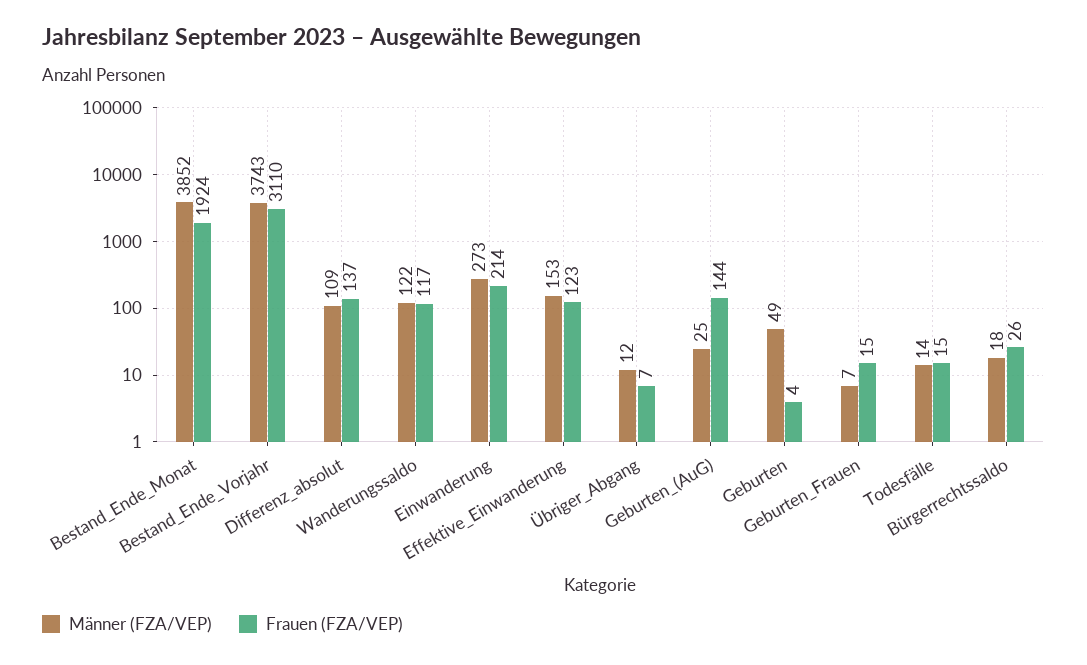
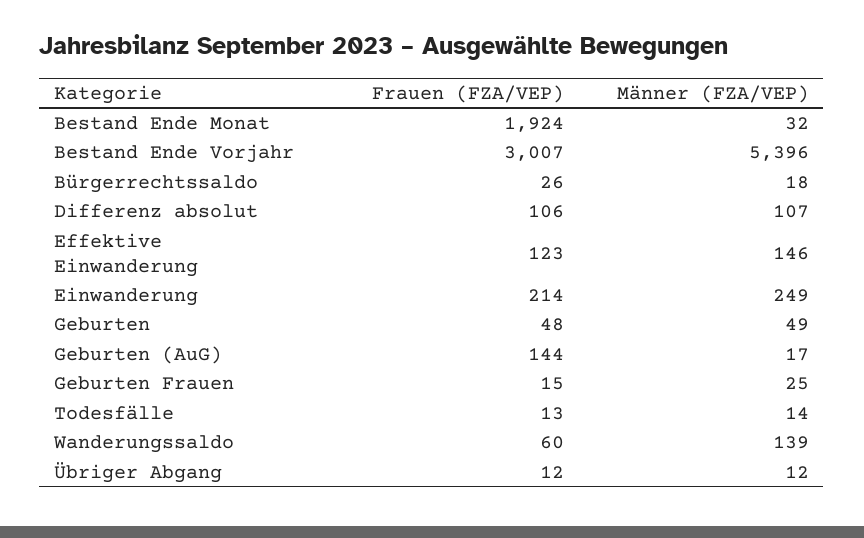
Männer (FZA/VEP), Bestand_Ende_Monat: 3852 -> 32
Männer (FZA/VEP), Bestand_Ende_Vorjahr: 3743 -> 5396
Frauen (FZA/VEP), Bestand_Ende_Vorjahr: 3110 -> 3007
Männer (FZA/VEP), Differenz_absolut: 109 -> 107
Frauen (FZA/VEP), Differenz_absolut: 137 -> 106
Männer (FZA/VEP), Wanderungssaldo: 122 -> 139
Frauen (FZA/VEP), Wanderungssaldo: 117 -> 60
Männer (FZA/VEP), Einwanderung: 273 -> 249
Männer (FZA/VEP), Effektive_Einwanderung: 153 -> 146
Frauen (FZA/VEP), Übriger_Abgang: 7 -> 12
Männer (FZA/VEP), Geburten_(AuG): 25 -> 17
Frauen (FZA/VEP), Geburten: 4 -> 48
Männer (FZA/VEP), Geburten_Frauen: 7 -> 25
Frauen (FZA/VEP), Todesfälle: 15 -> 13

